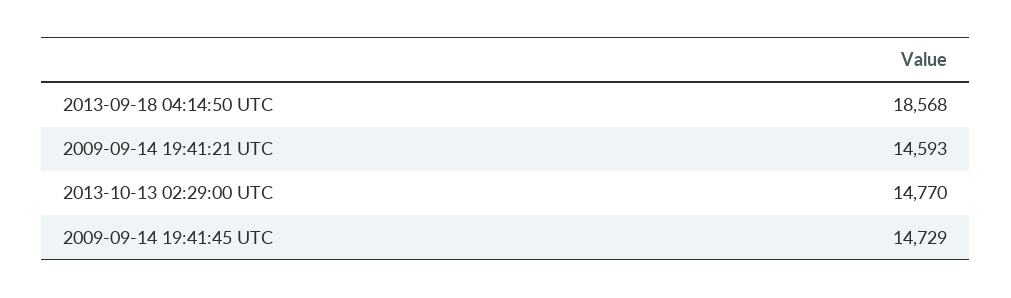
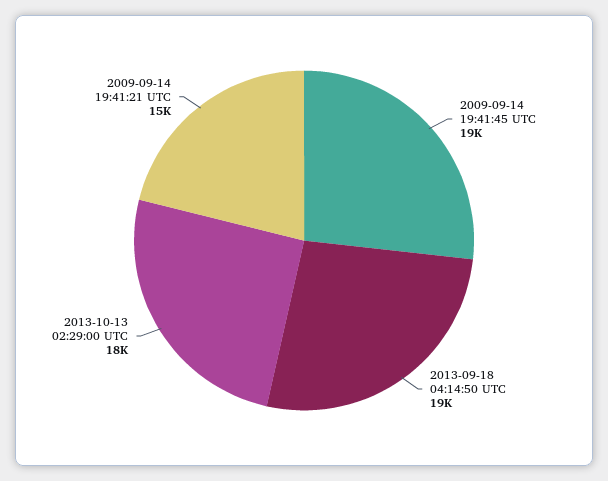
2013-10-13 02:29:00 UTC: 14770 -> 18000
2009-09-14 19:41:45 UTC: 14729 -> 19000

